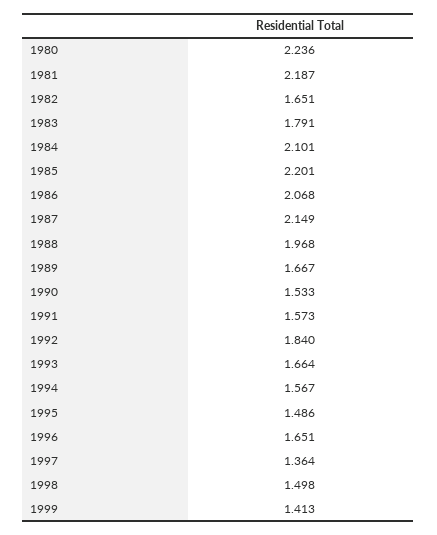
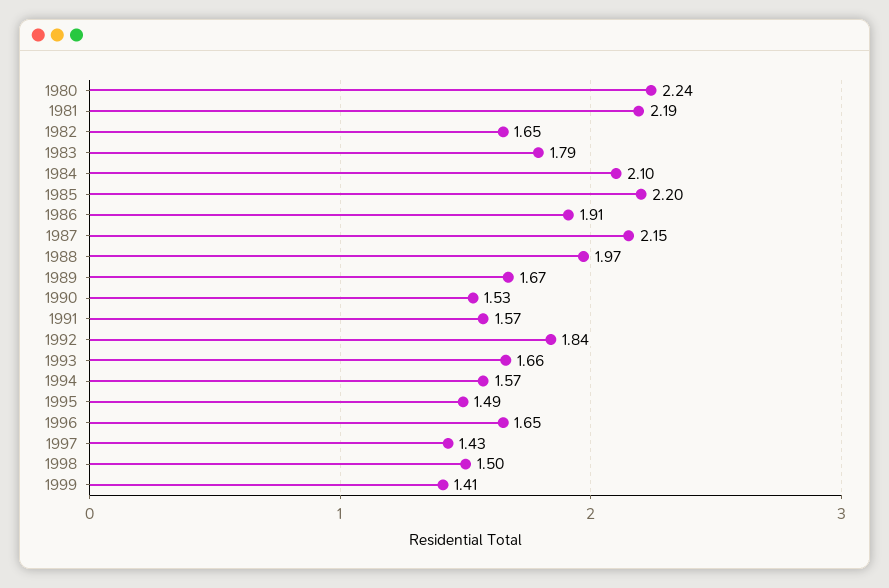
1986: 2.068 -> 1.91
1997: 1.364 -> 1.43

